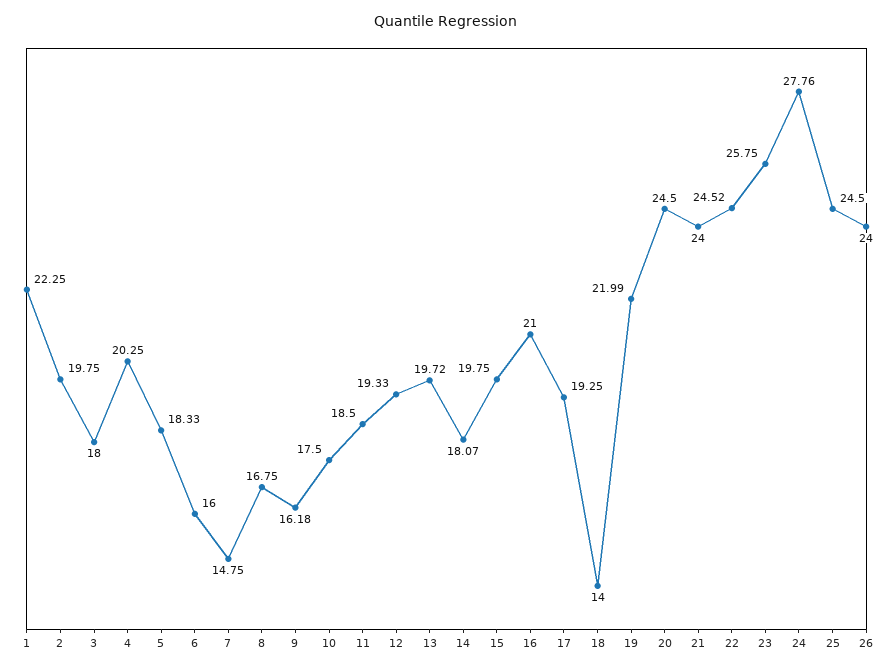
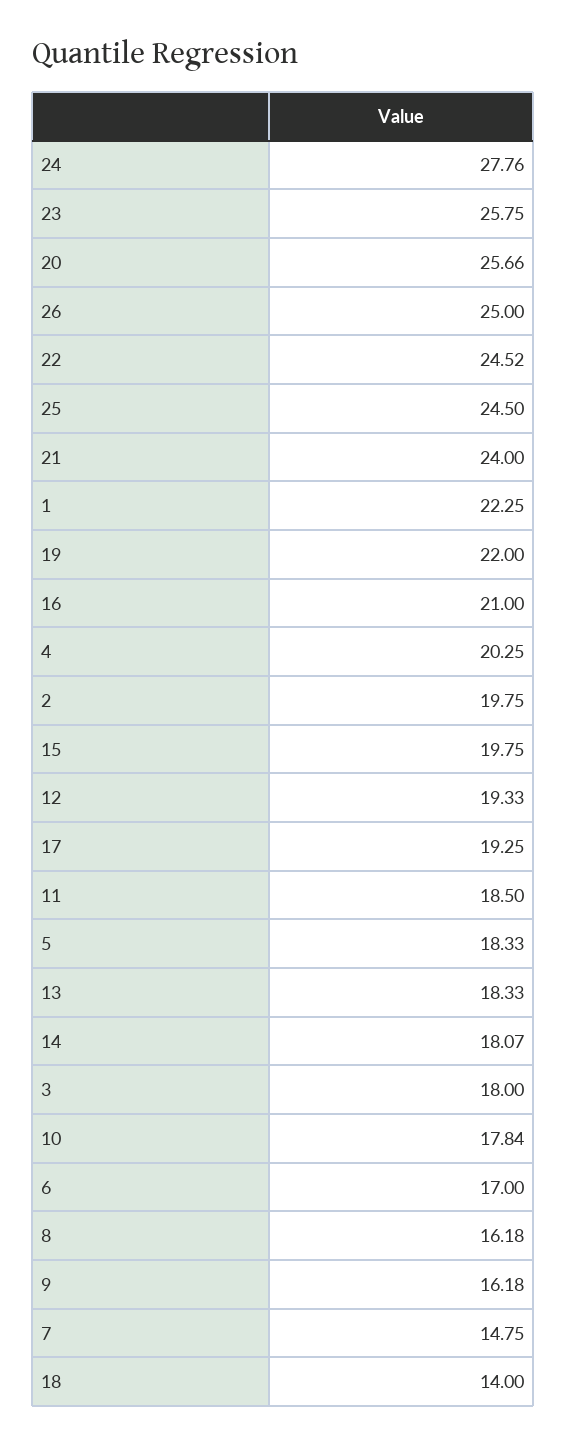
6: 16 -> 17
8: 16.75 -> 16.18
10: 17.5 -> 17.84
13: 19.72 -> 18.33
19: 21.99 -> 22
20: 24.5 -> 25.66
26: 24 -> 25

